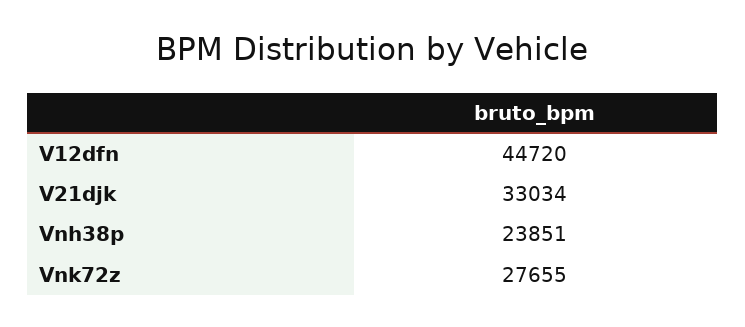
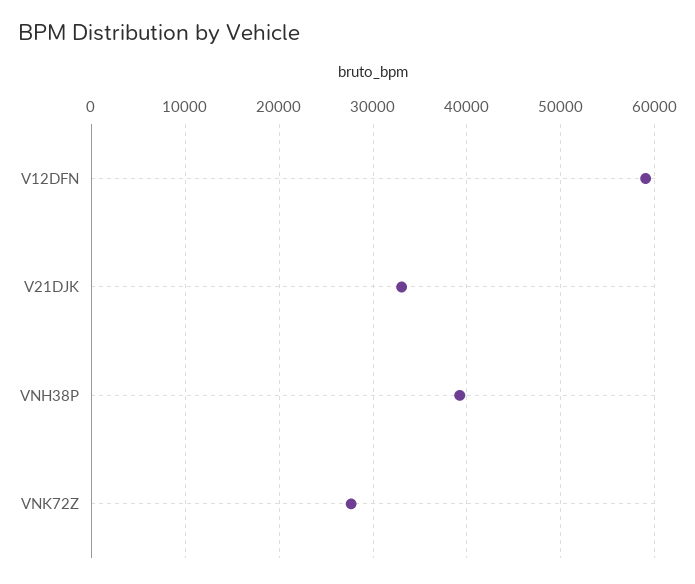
V12dfn: 44720 -> 59000
Vnh38p: 23851 -> 39000

